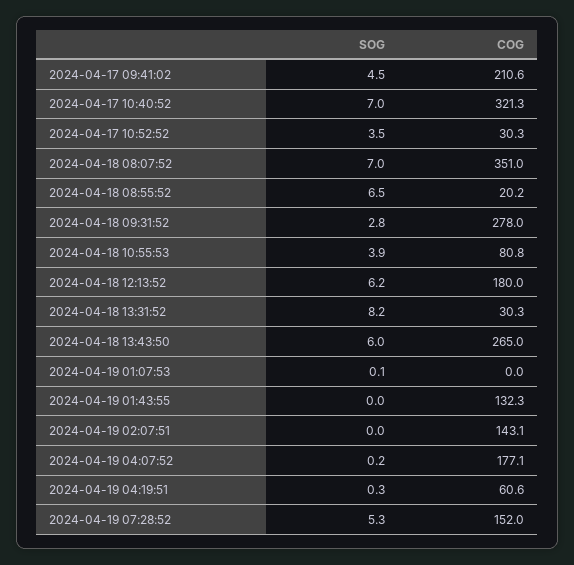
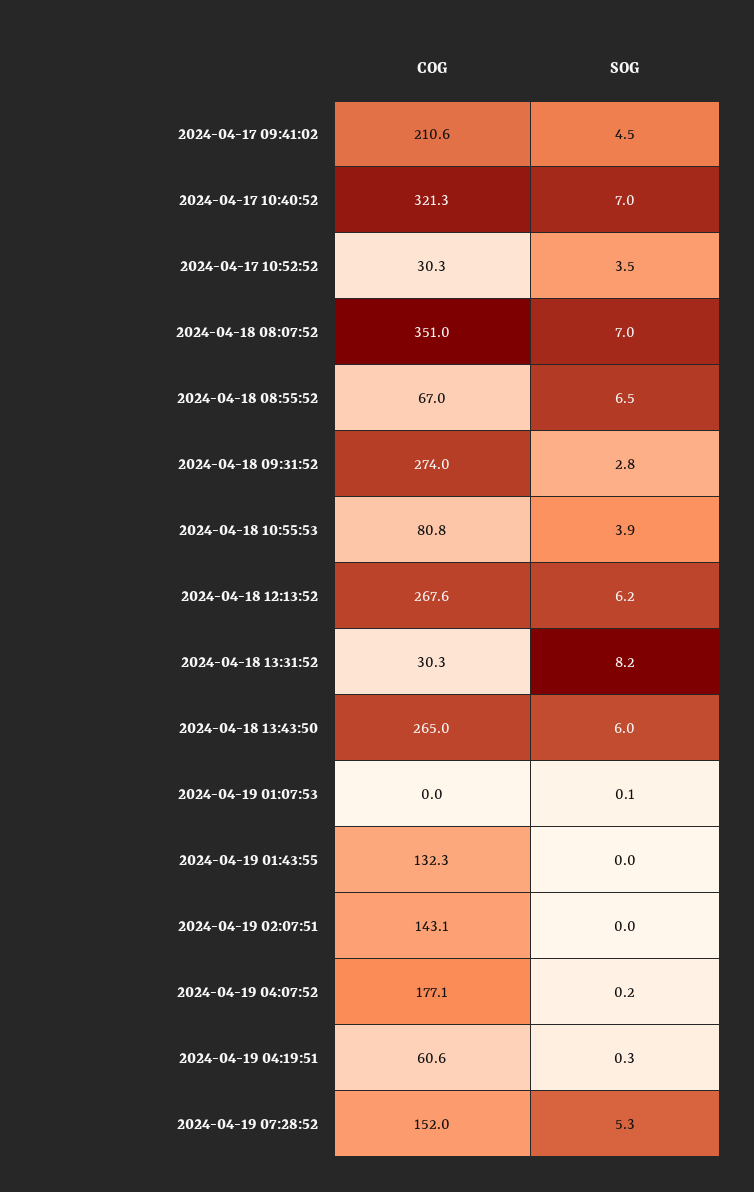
COG, 2024-04-18 08:55:52: 20.2 -> 67
COG, 2024-04-18 09:31:52: 278 -> 274
COG, 2024-04-18 12:13:52: 180 -> 267.6

